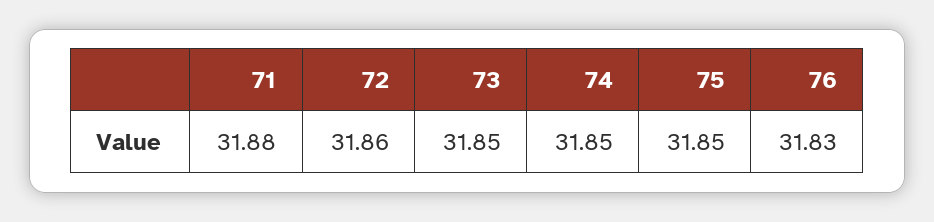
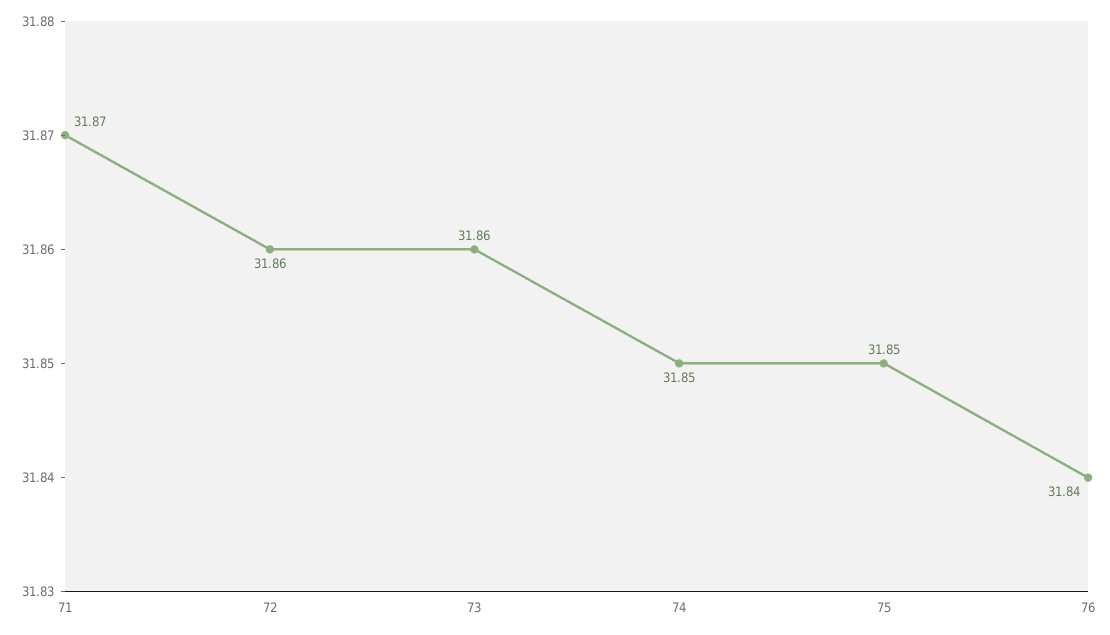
71: 31.88 -> 31.87
73: 31.85 -> 31.86
76: 31.83 -> 31.84

